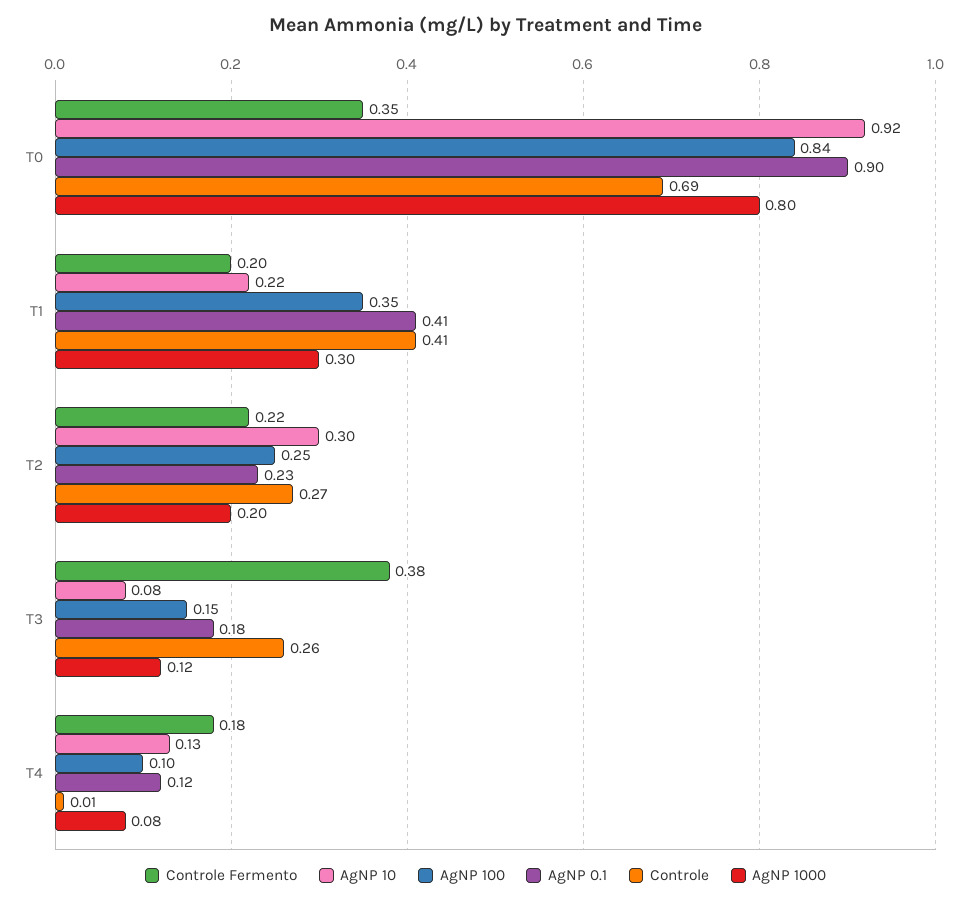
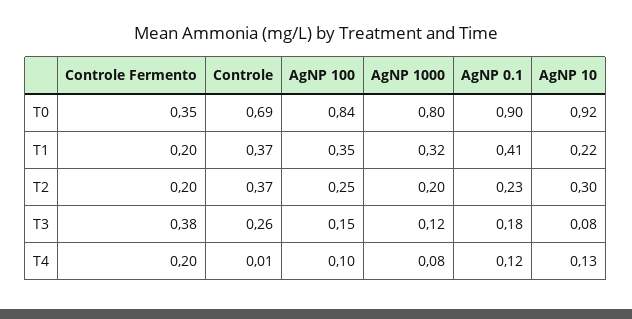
Controle, T1: 0.41 -> 0.37
AgNP 1000, T1: 0.3 -> 0.32
Controle Fermento, T2: 0.22 -> 0.2
Controle, T2: 0.27 -> 0.37
Controle Fermento, T4: 0.18 -> 0.2

